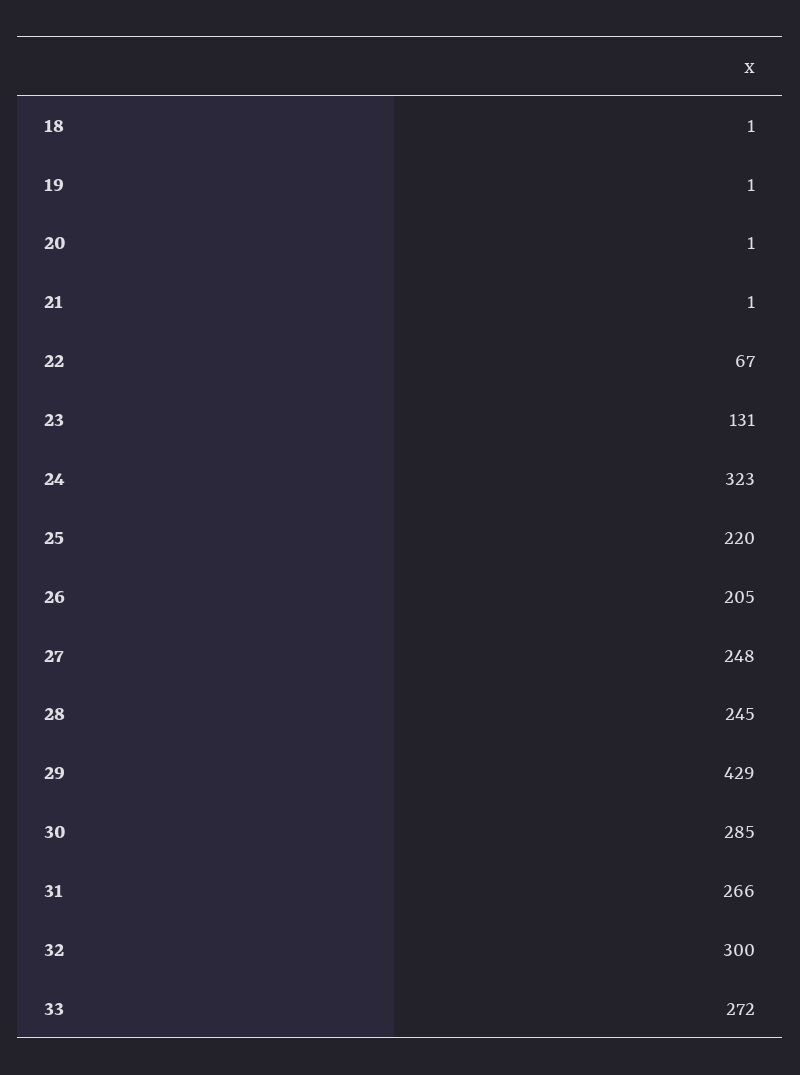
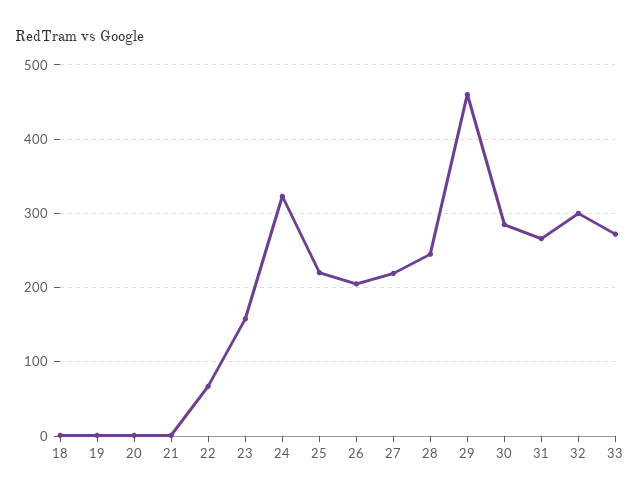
23: 131 -> 160
27: 248 -> 220
29: 429 -> 460

